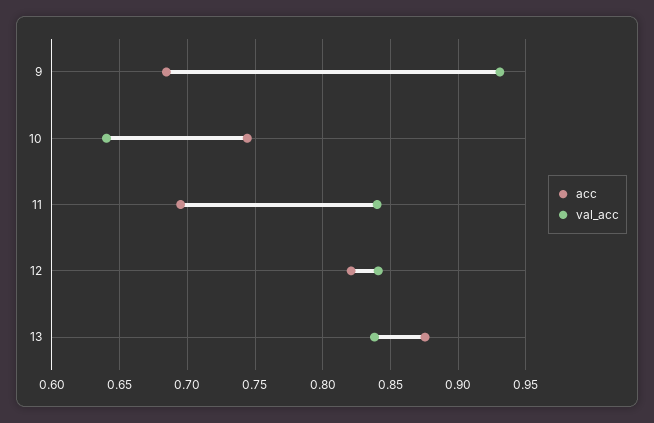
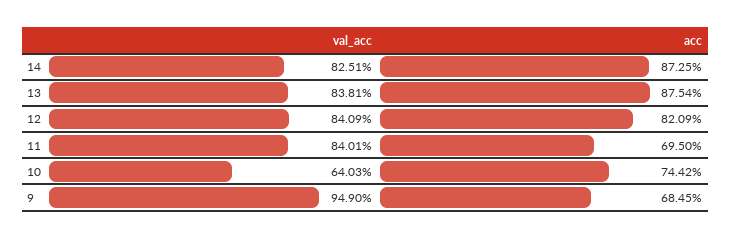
val_acc, 9: 0.93 -> 0.949
val_acc, 14: none -> 0.8251
acc, 14: none -> 0.8725

